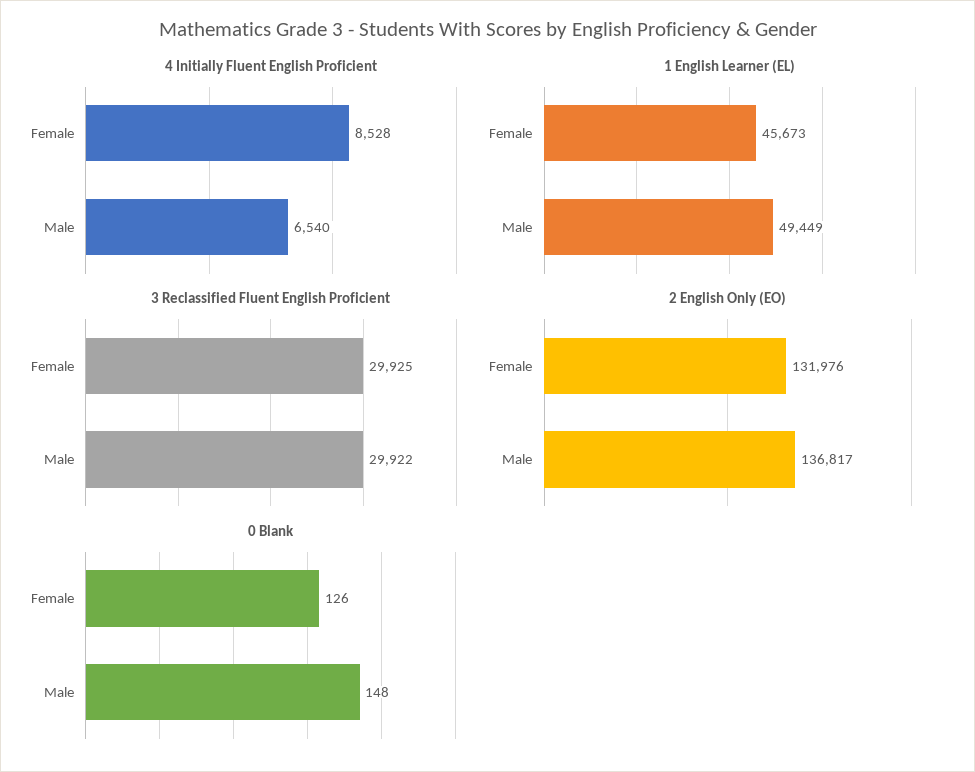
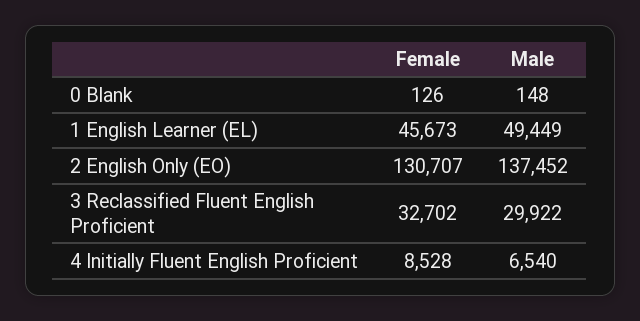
3 Reclassified Fluent English Proficient, Female: 29925 -> 32702
2 English Only (EO), Female: 131976 -> 130707
2 English Only (EO), Male: 136817 -> 137452

